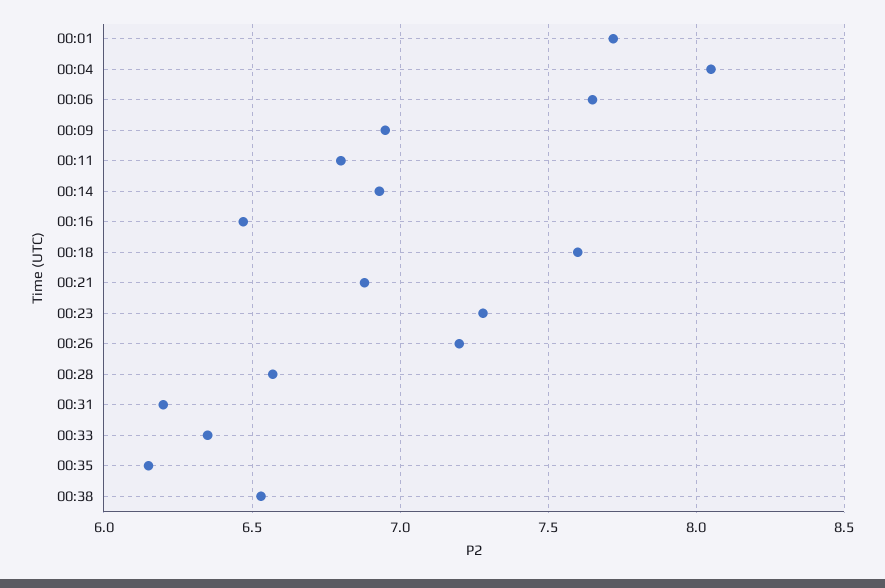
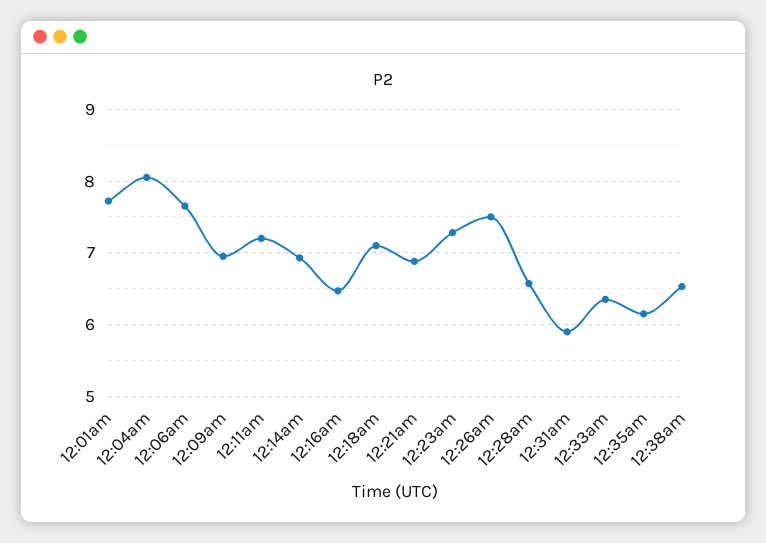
00:11: 6.8 -> 7.2
00:18: 7.6 -> 7.1
00:26: 7.2 -> 7.5
00:31: 6.2 -> 5.9

